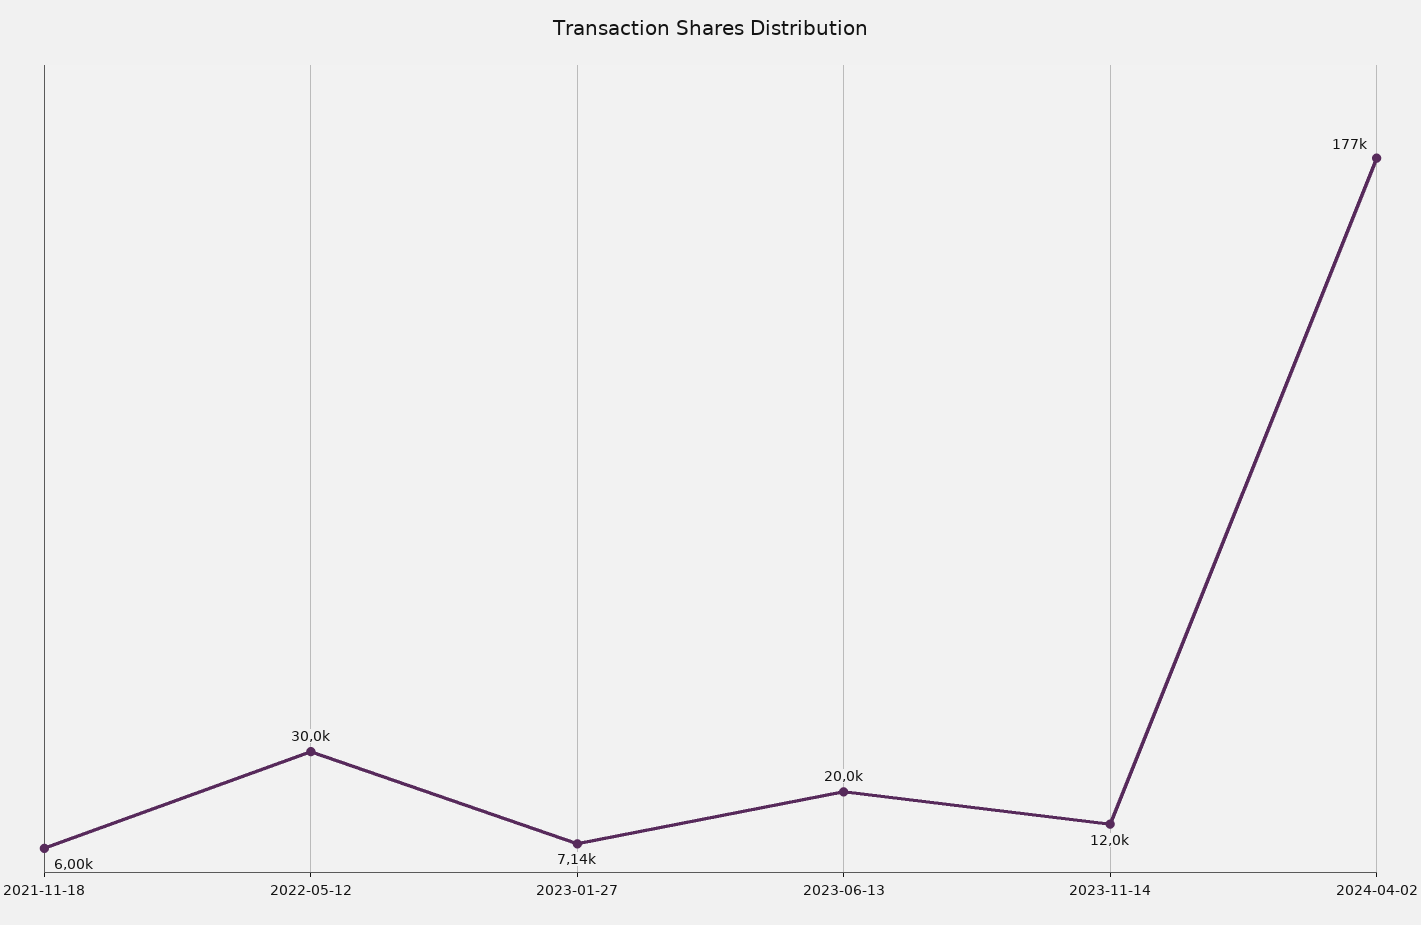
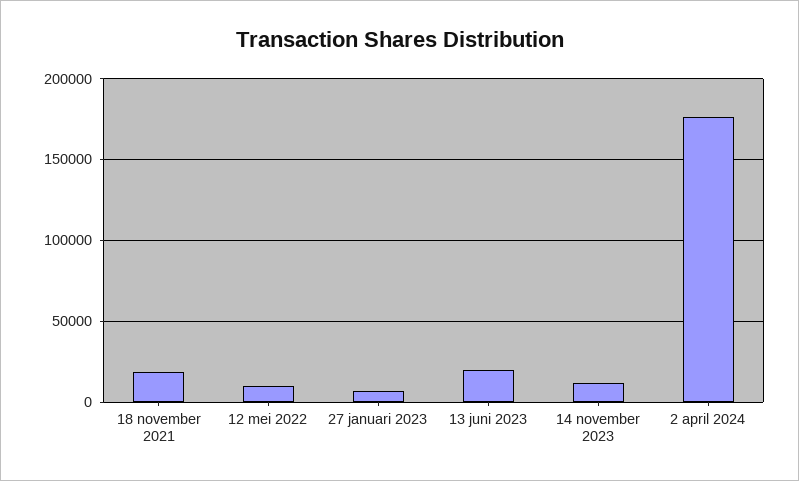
2021-11-18: 6000 -> 20000
2022-05-12: 30000 -> 10000

